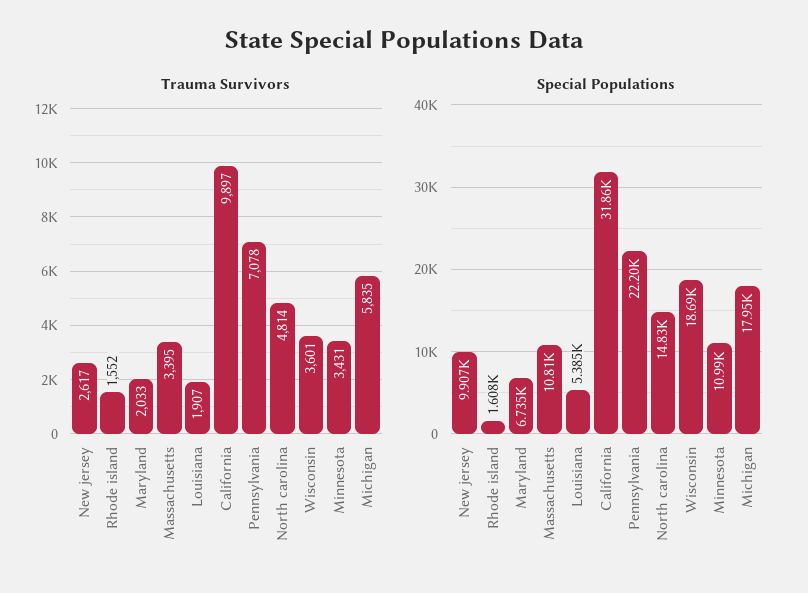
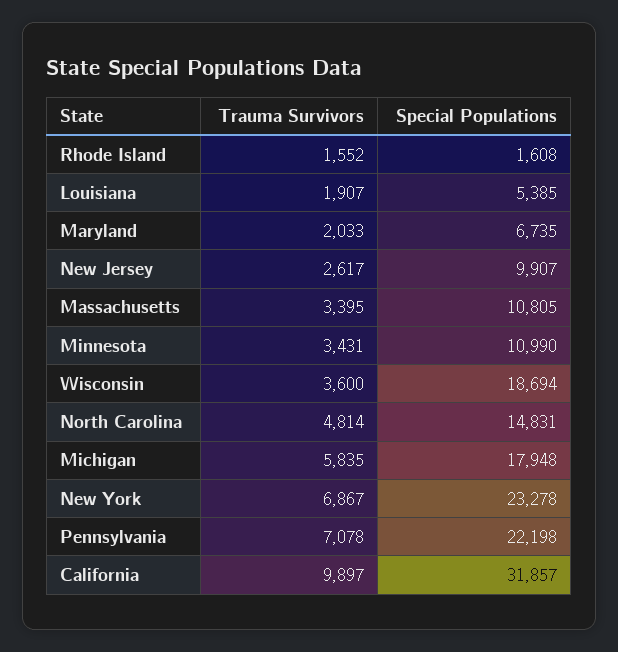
Trauma Survivors, Wisconsin: 3601 -> 3600
Trauma Survivors, New York: none -> 6867
Special Populations, New York: none -> 23278

